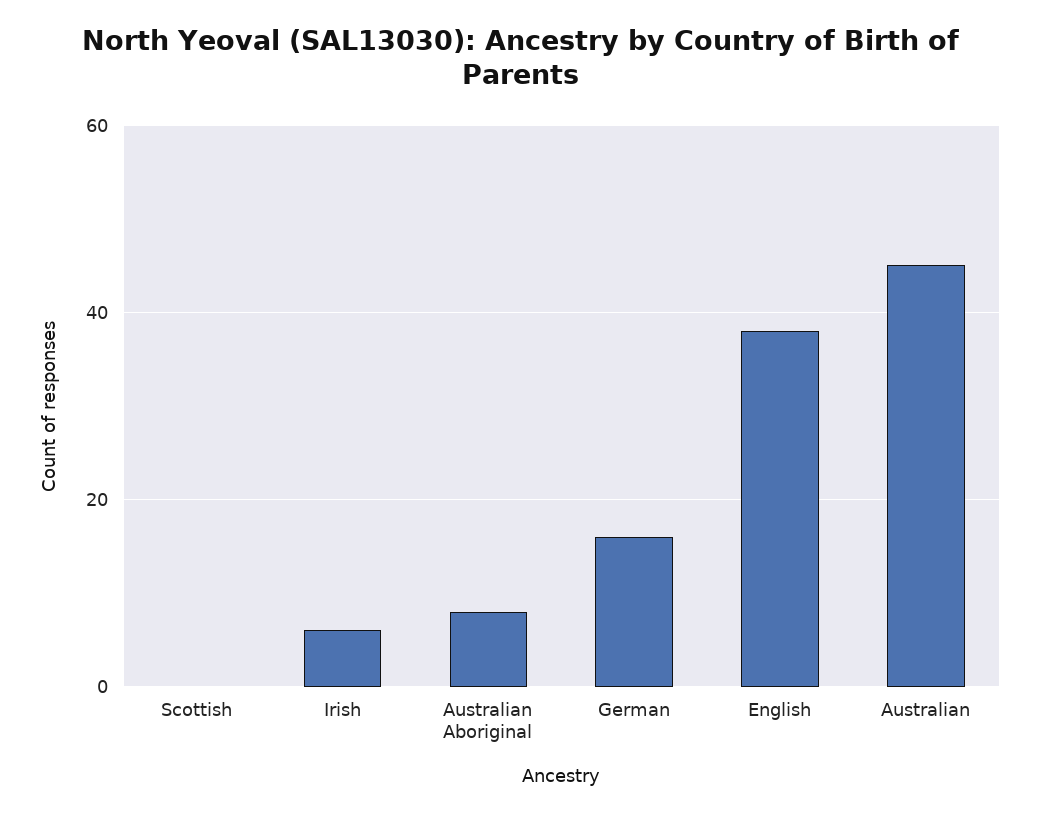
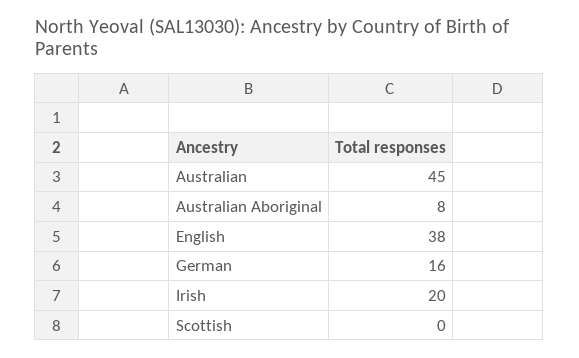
Irish: 5 -> 20

